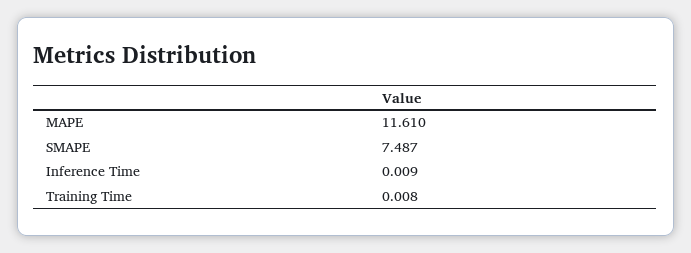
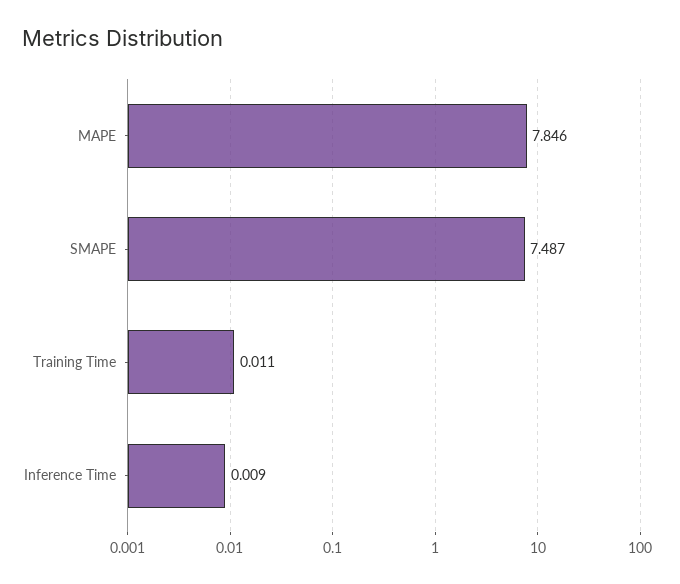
MAPE: 11.61 -> 7.846
Training Time: 0.008 -> 0.011

